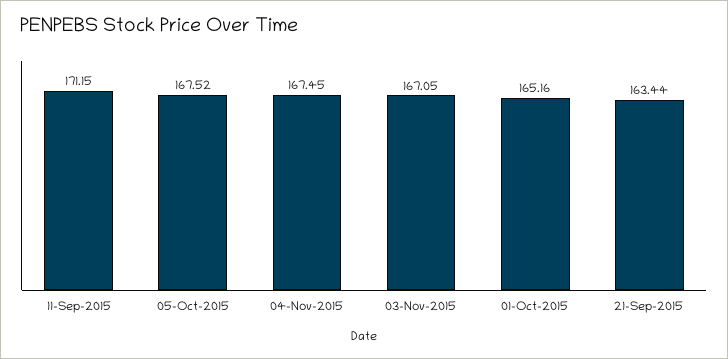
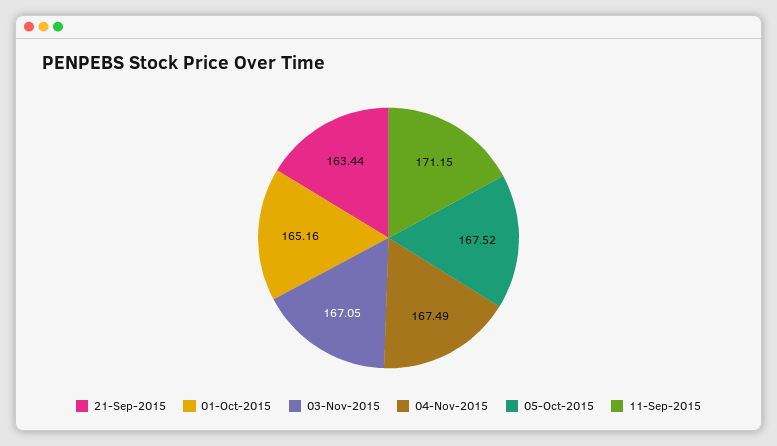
04-Nov-2015: 167.45 -> 167.49

